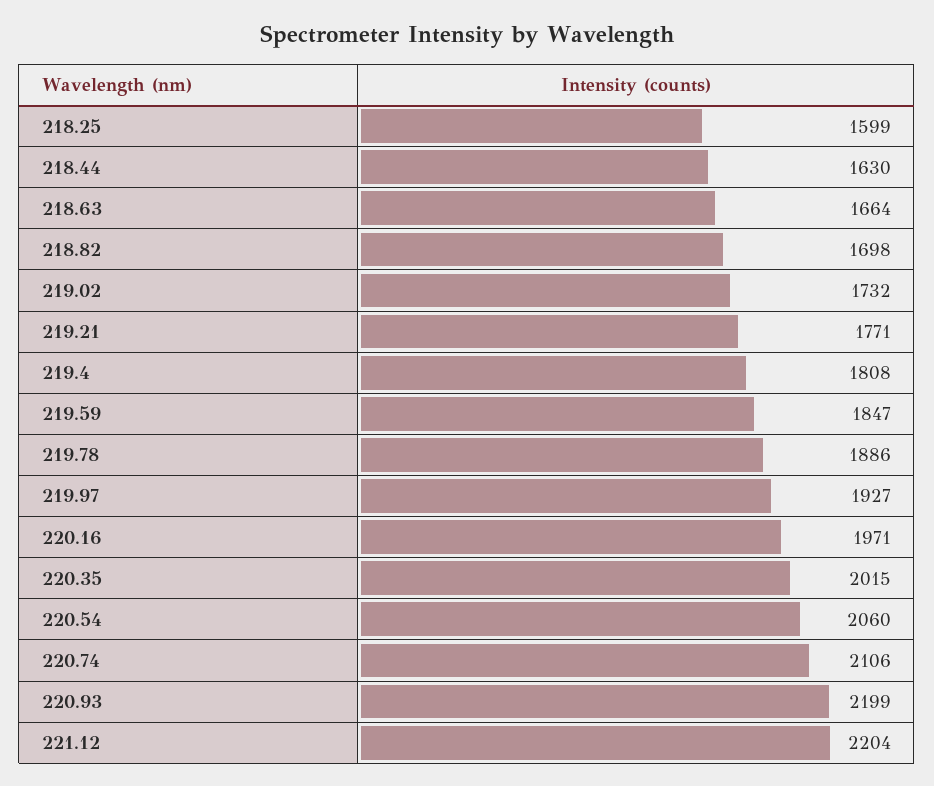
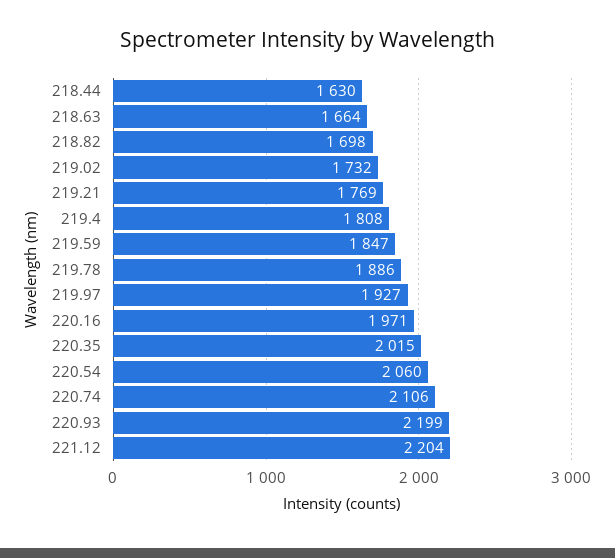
218.25: 1599 -> none
219.21: 1771 -> 1769

